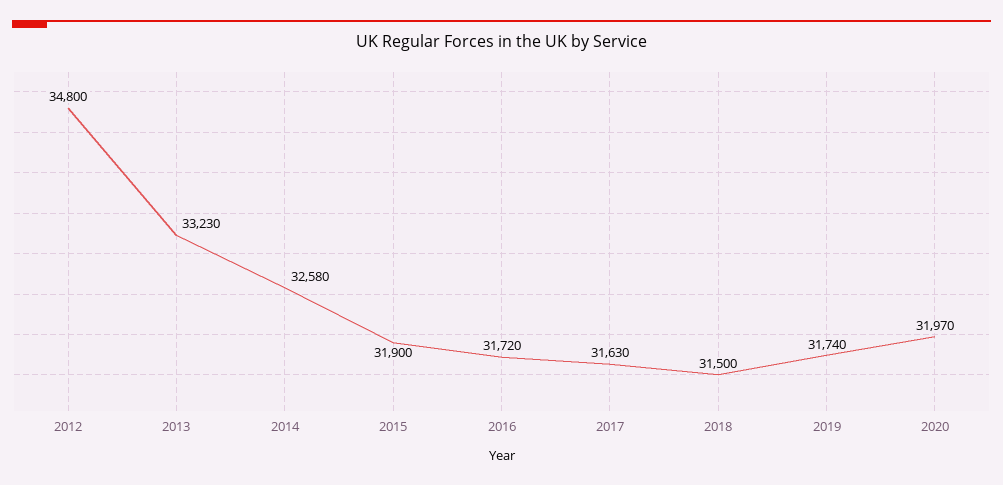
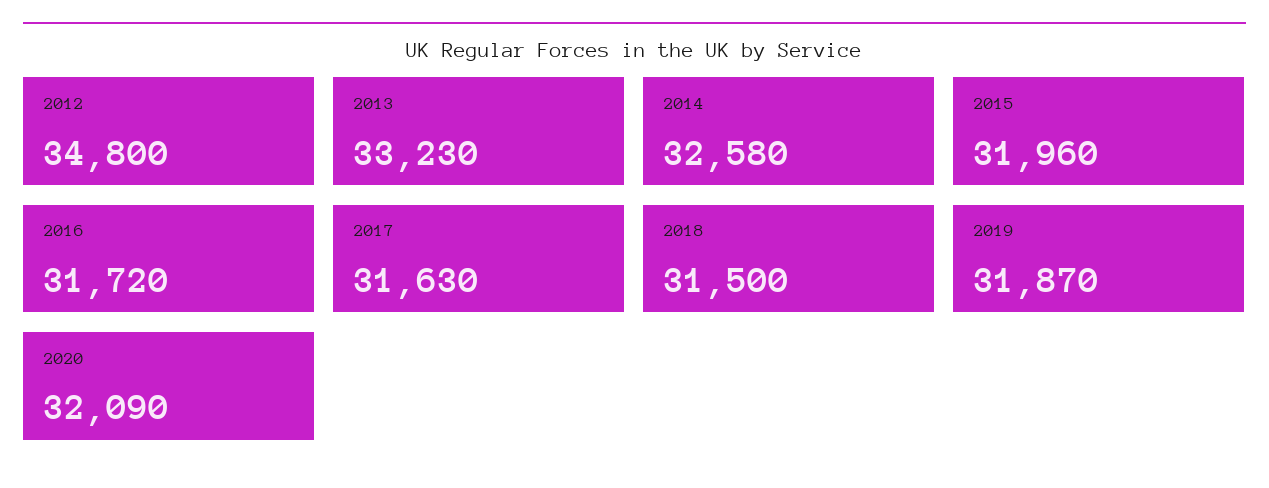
2015: 31900 -> 31960
2019: 31740 -> 31870
2020: 31970 -> 32090

